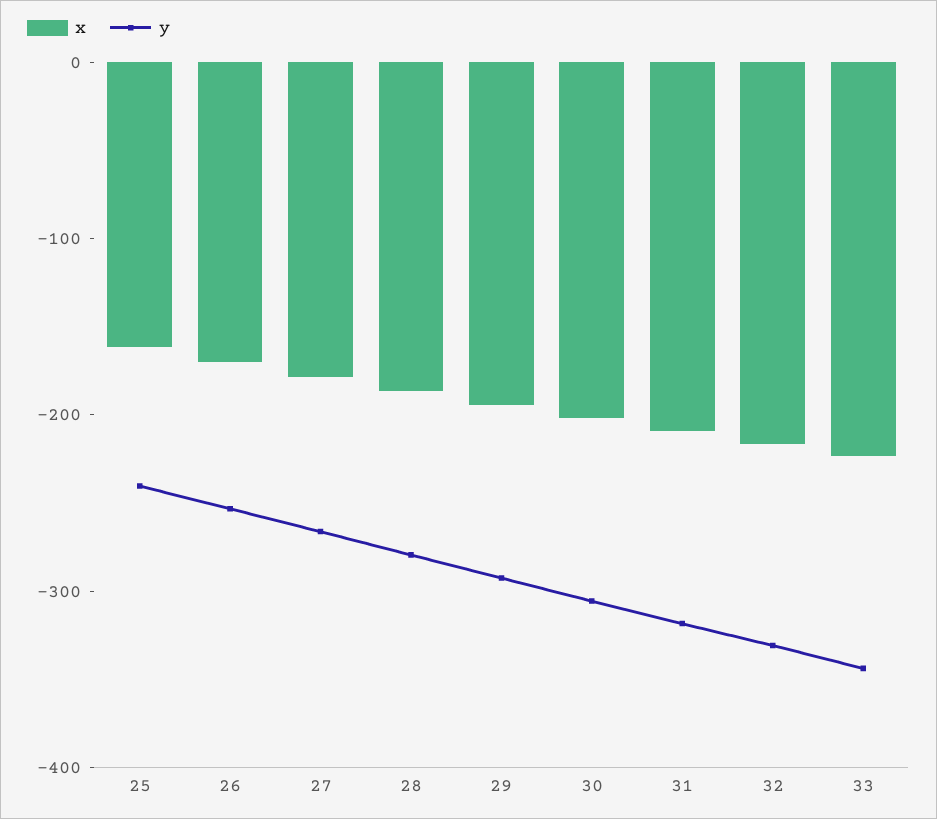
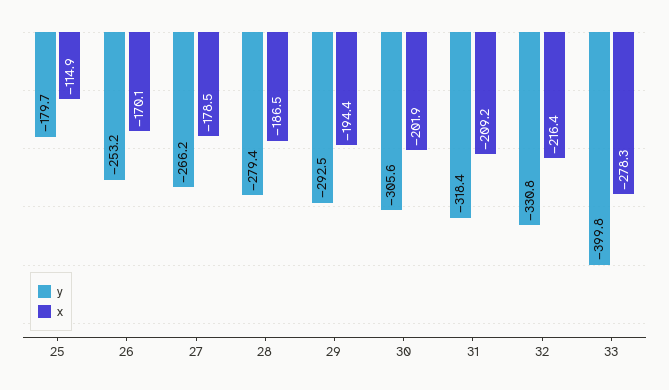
x, 25: -160 -> -114.9
y, 25: -240 -> -179.7
x, 33: -220 -> -278.3
y, 33: -340 -> -399.8

